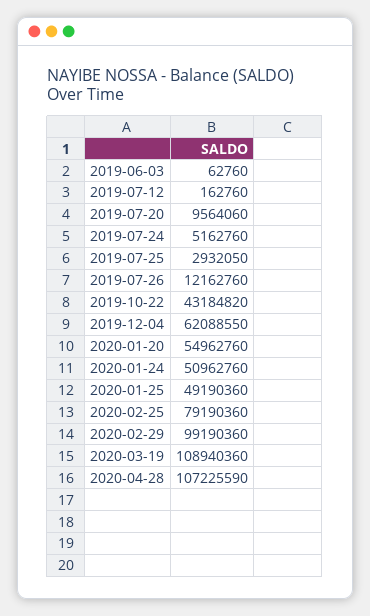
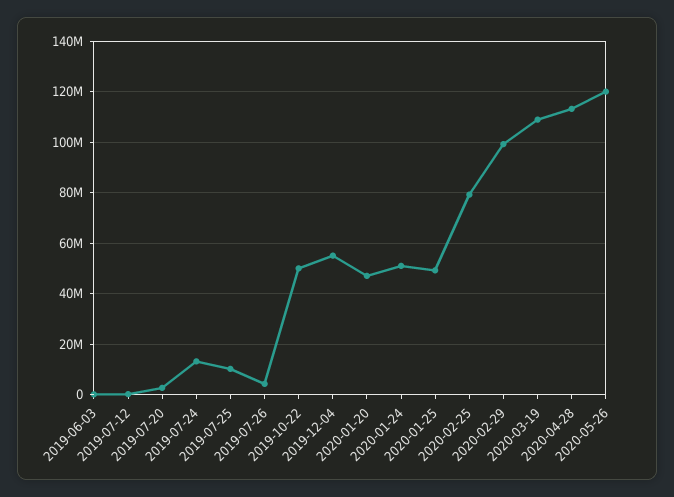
2019-07-20: 9564060 -> 2500000
2019-07-24: 5162760 -> 12500000
2019-07-25: 2932050 -> 10000000
2019-07-26: 12162760 -> 5000000
2019-10-22: 43184820 -> 50000000
2019-12-04: 62088550 -> 55000000
2020-01-20: 54962760 -> 47500000
2020-04-28: 107225590 -> 112500000
2020-05-26: none -> 120000000

